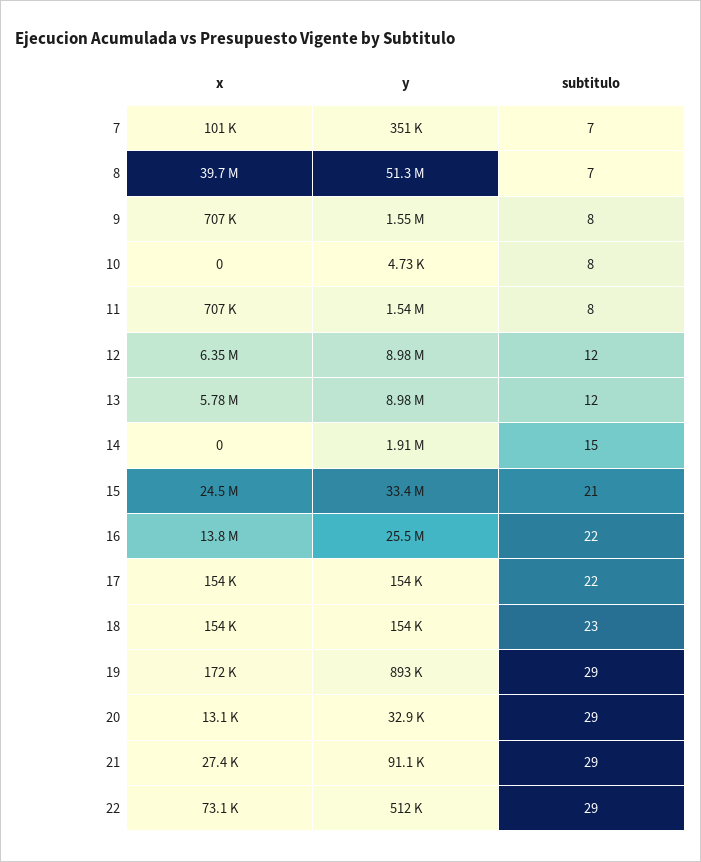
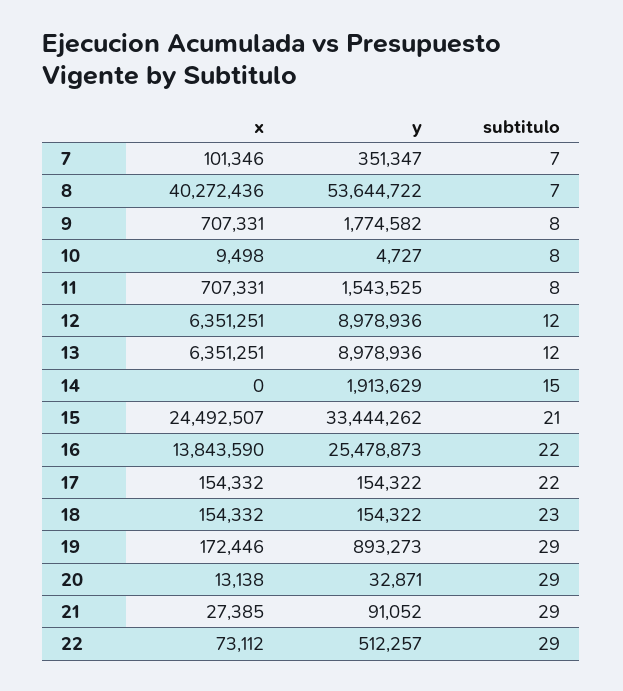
x, 8: 39700000 -> 40272436
y, 8: 51300000 -> 53644722
y, 9: 1550000 -> 1774582
x, 10: 0 -> 9498
x, 13: 5780000 -> 6351251

